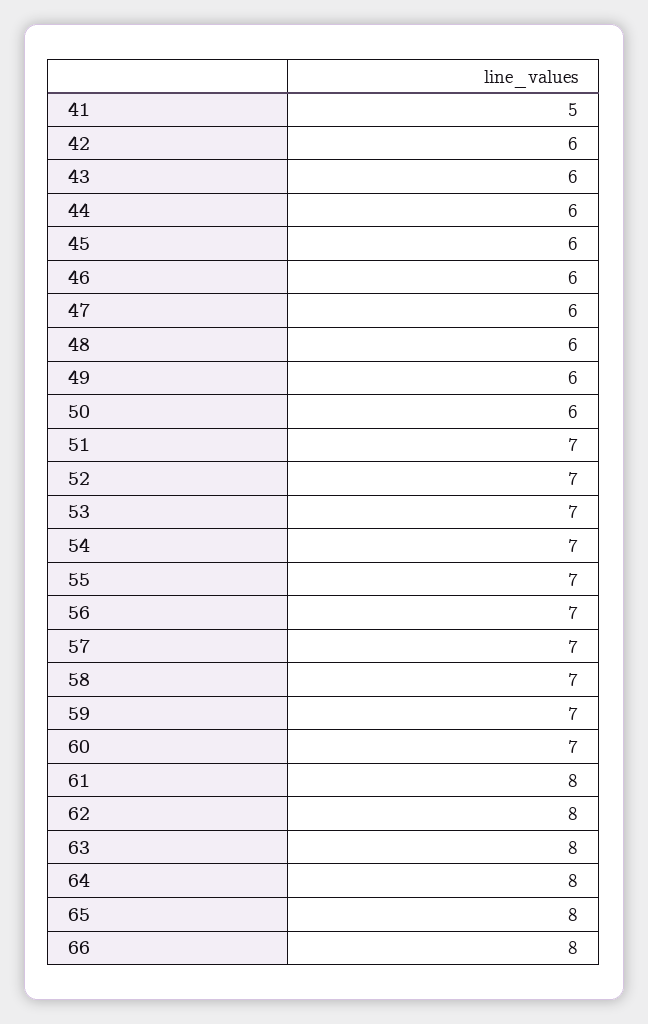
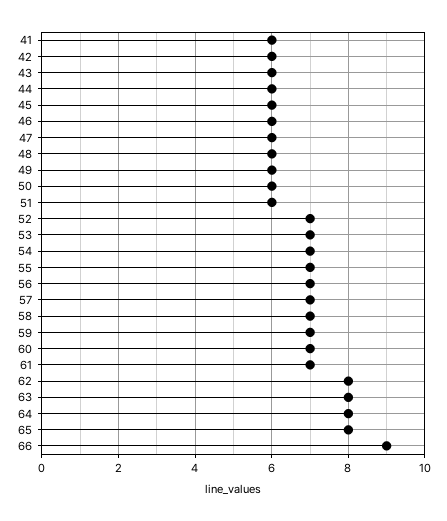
41: 5 -> 6
51: 7 -> 6
61: 8 -> 7
66: 8 -> 9

